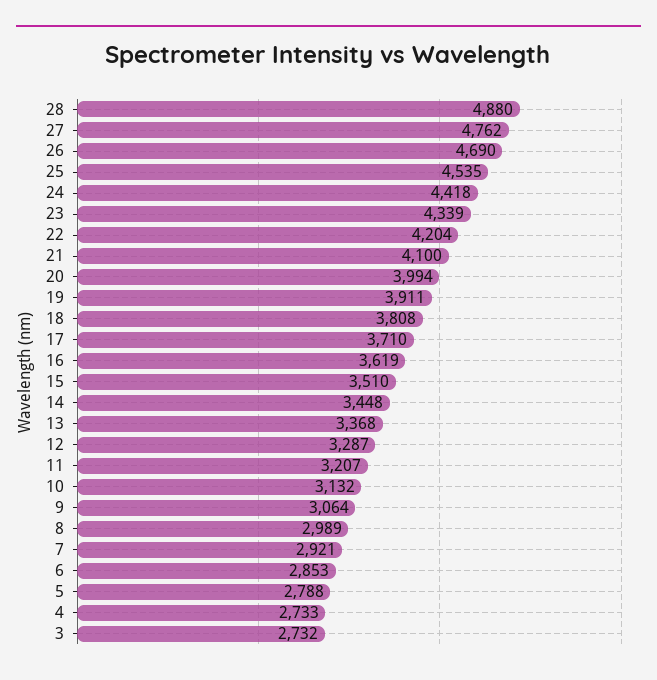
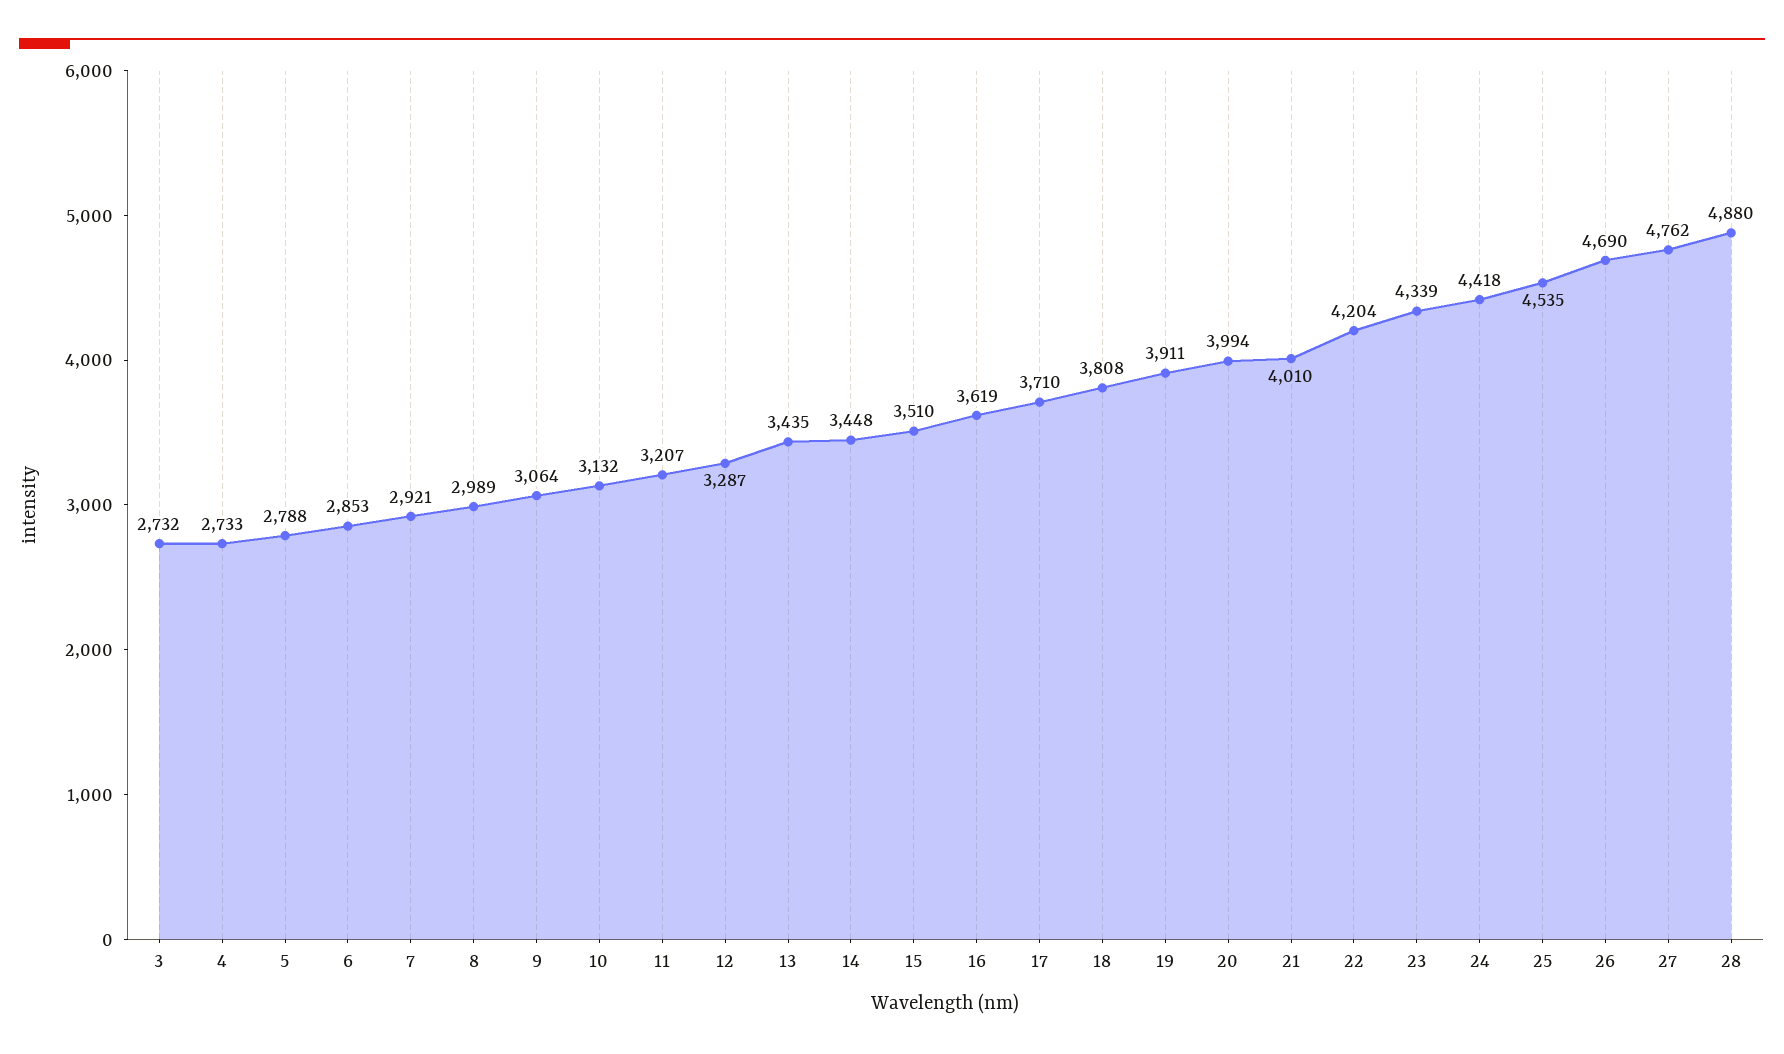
21: 4100 -> 4010
13: 3368 -> 3435

